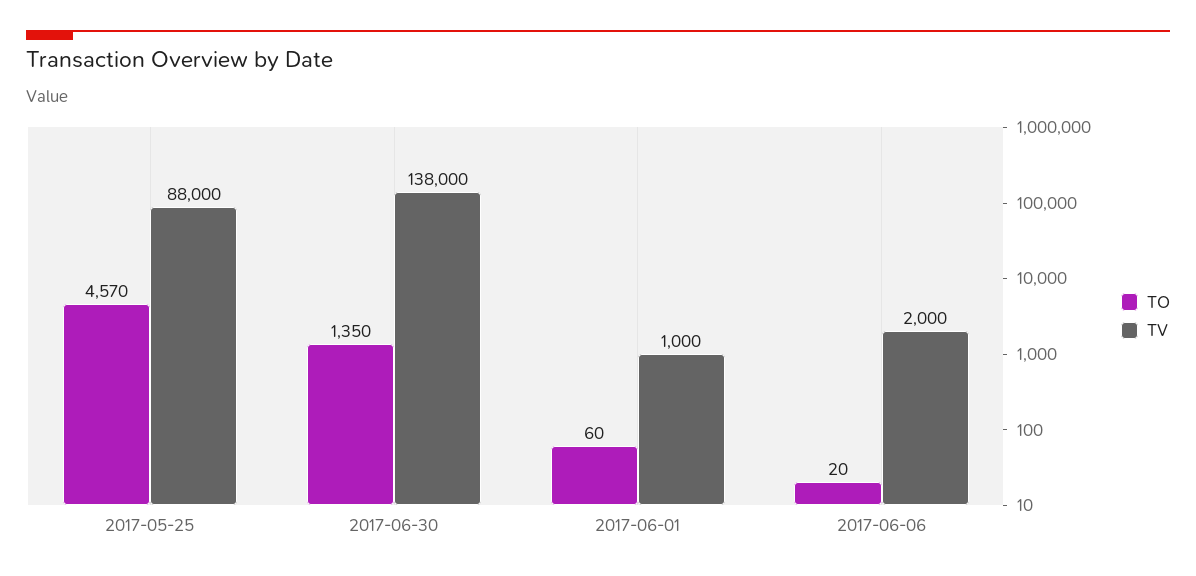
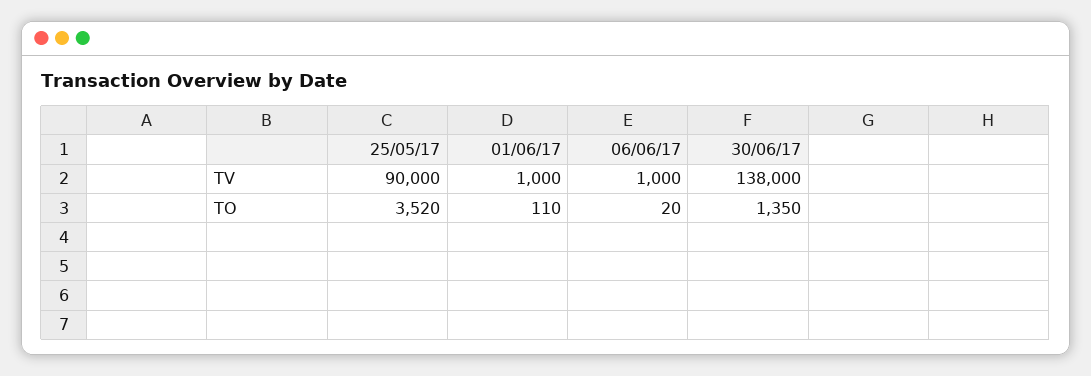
TO, 2017-05-25: 4570 -> 3520
TV, 2017-05-25: 88000 -> 90000
TO, 2017-06-01: 60 -> 110
TV, 2017-06-06: 2000 -> 1000

